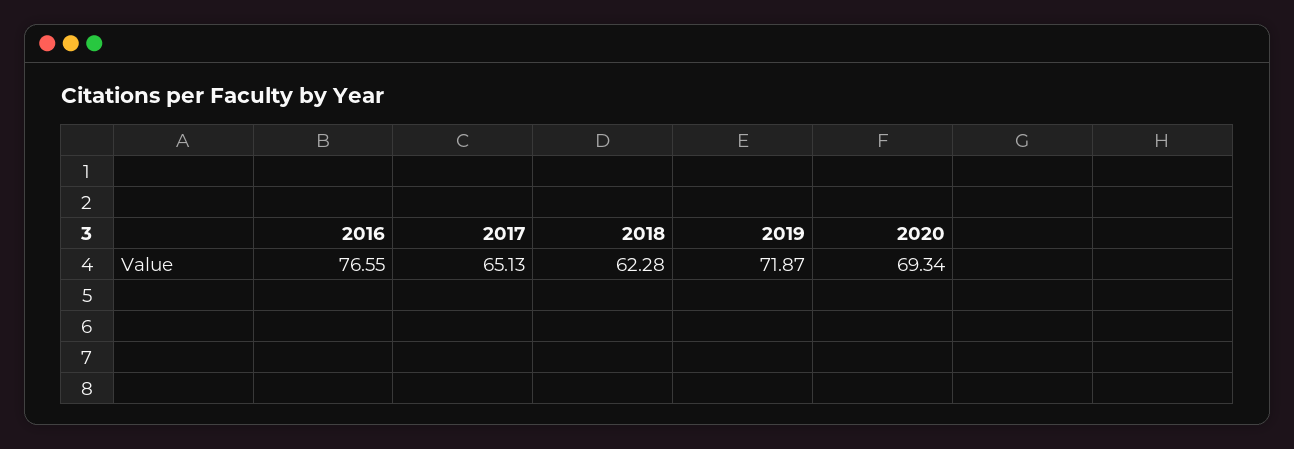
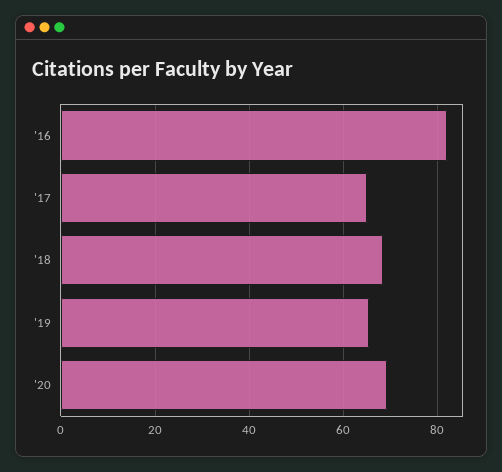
2016: 76.55 -> 82
2018: 62.28 -> 68
2019: 71.87 -> 66

